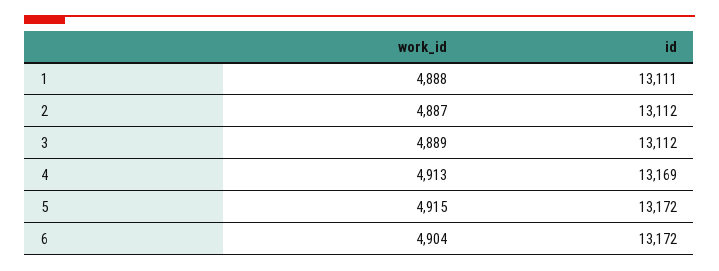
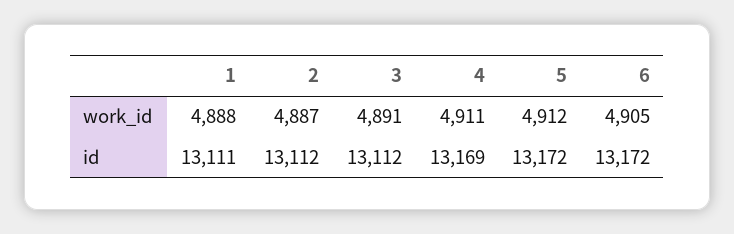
work_id, 3: 4889 -> 4891
work_id, 4: 4913 -> 4911
work_id, 5: 4915 -> 4912
work_id, 6: 4904 -> 4905

